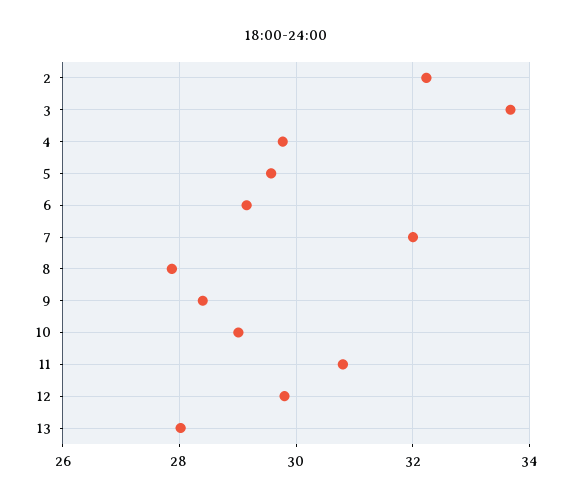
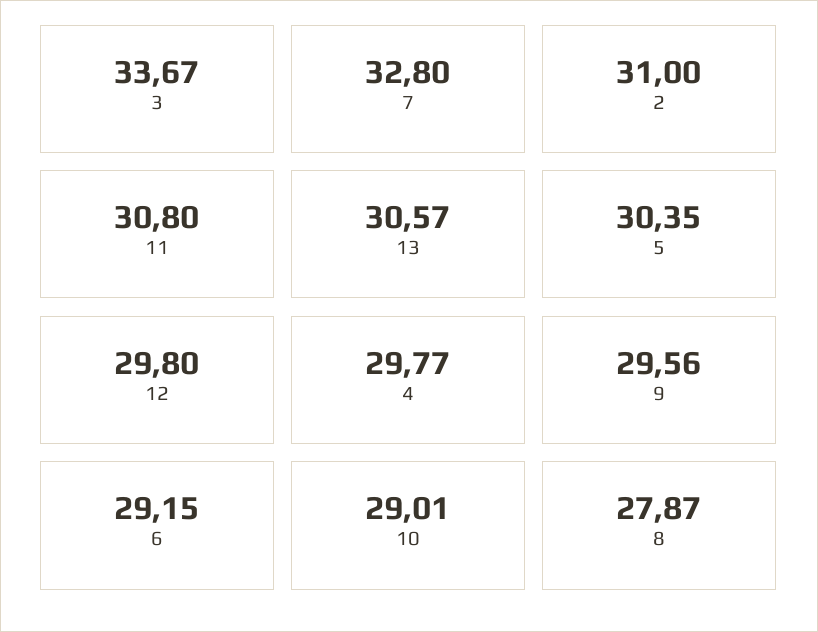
2: 32.2 -> 31
5: 29.6 -> 30.35
7: 32 -> 32.8
9: 28.4 -> 29.56
13: 28 -> 30.57

